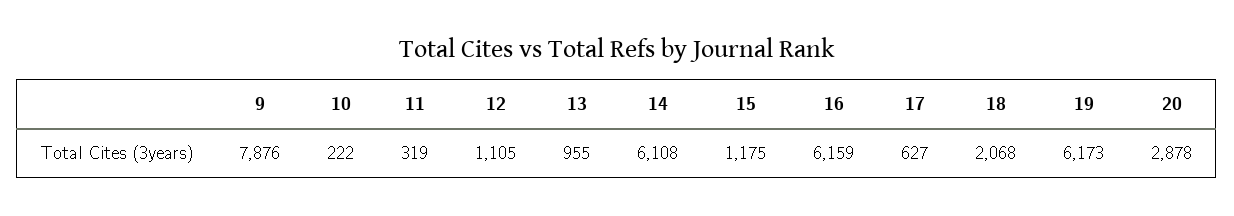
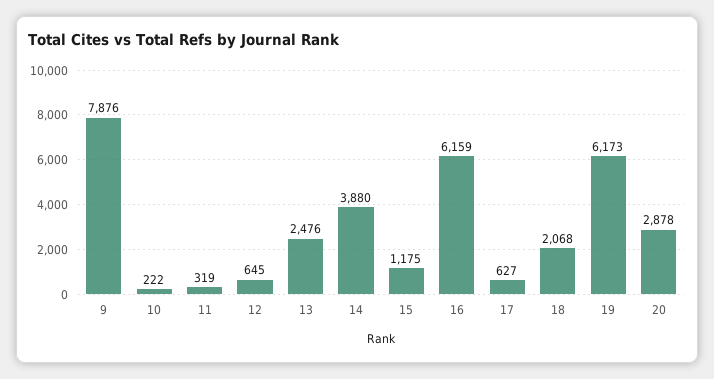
12: 1105 -> 645
13: 955 -> 2476
14: 6108 -> 3880

